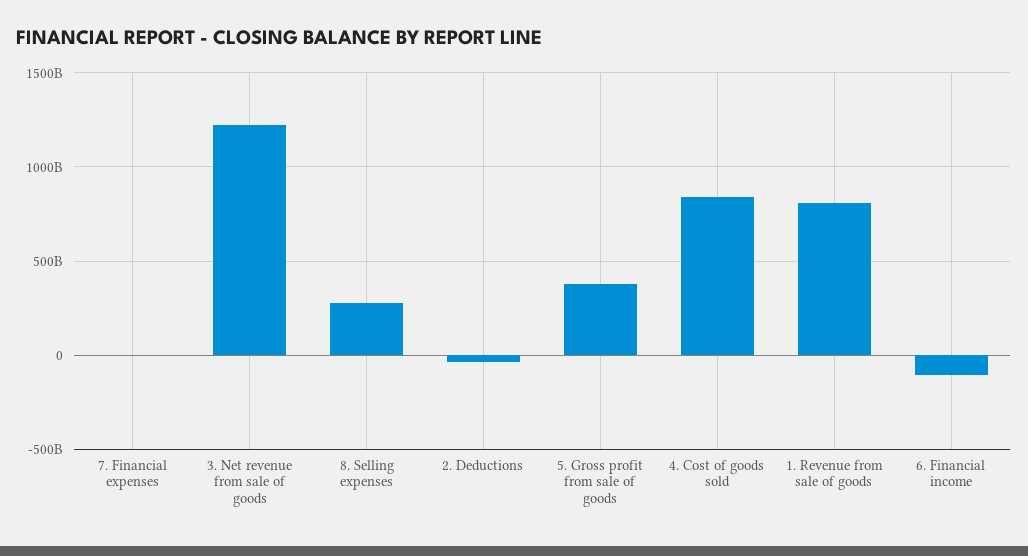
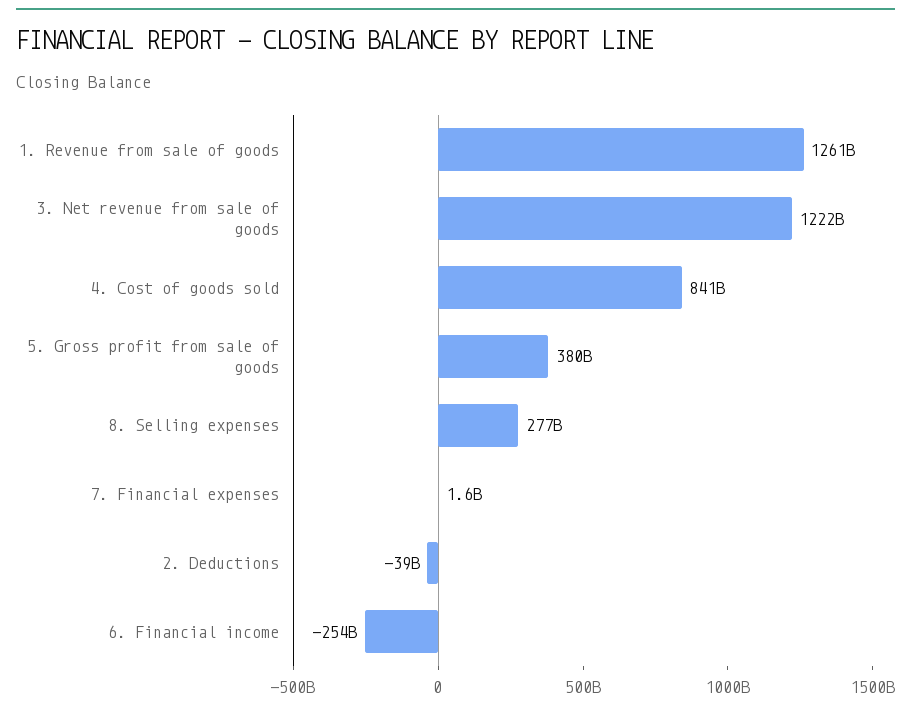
1. Revenue from sale of goods: 800000000000 -> 1261000000000
6. Financial income: -100000000000 -> -254000000000

